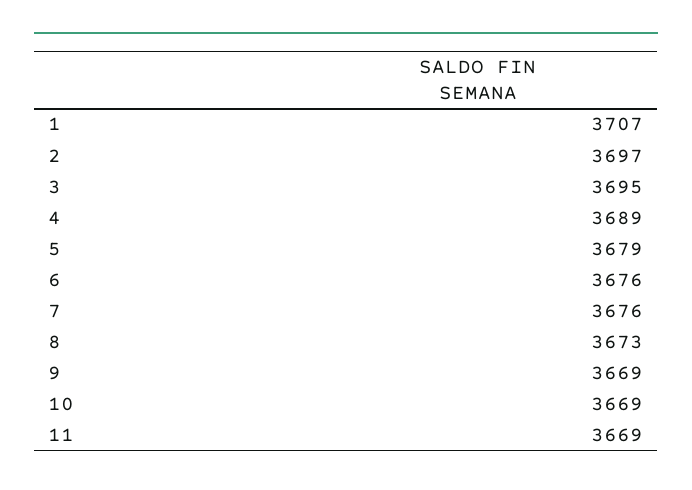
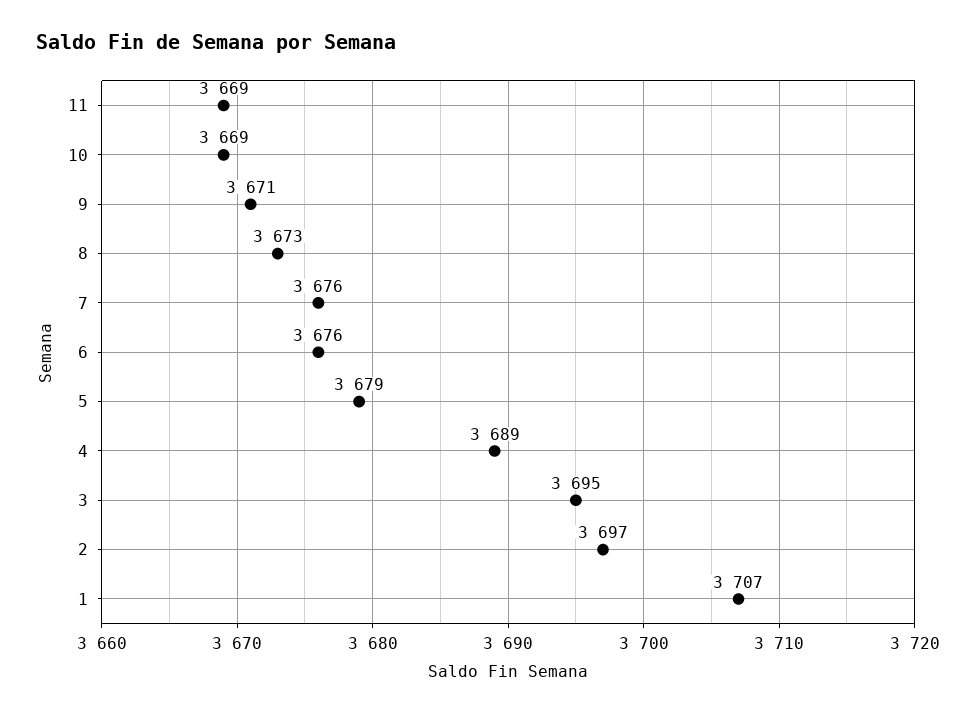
9: 3669 -> 3671

